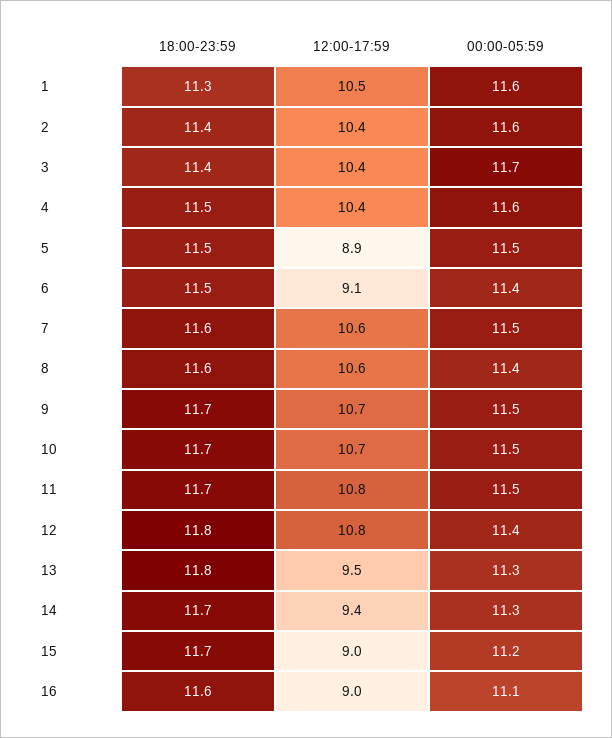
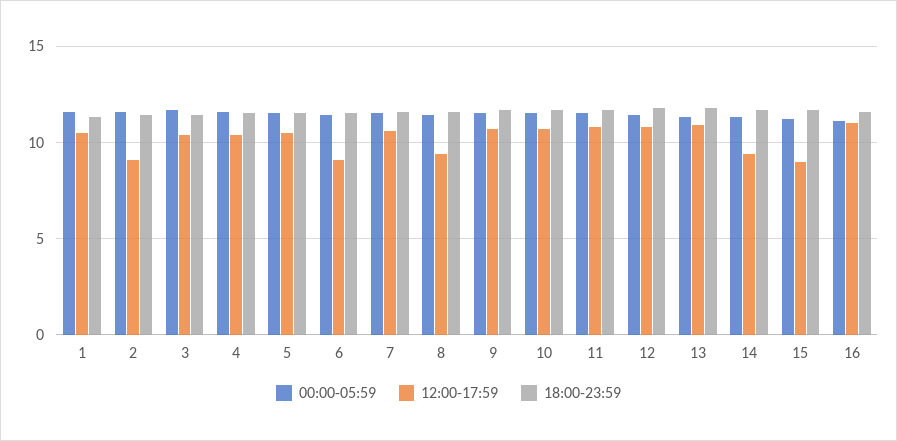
12:00-17:59, 2: 10.4 -> 9
12:00-17:59, 5: 8.9 -> 10.5
12:00-17:59, 8: 10.6 -> 9.5
12:00-17:59, 13: 9.5 -> 11
12:00-17:59, 16: 9 -> 11

